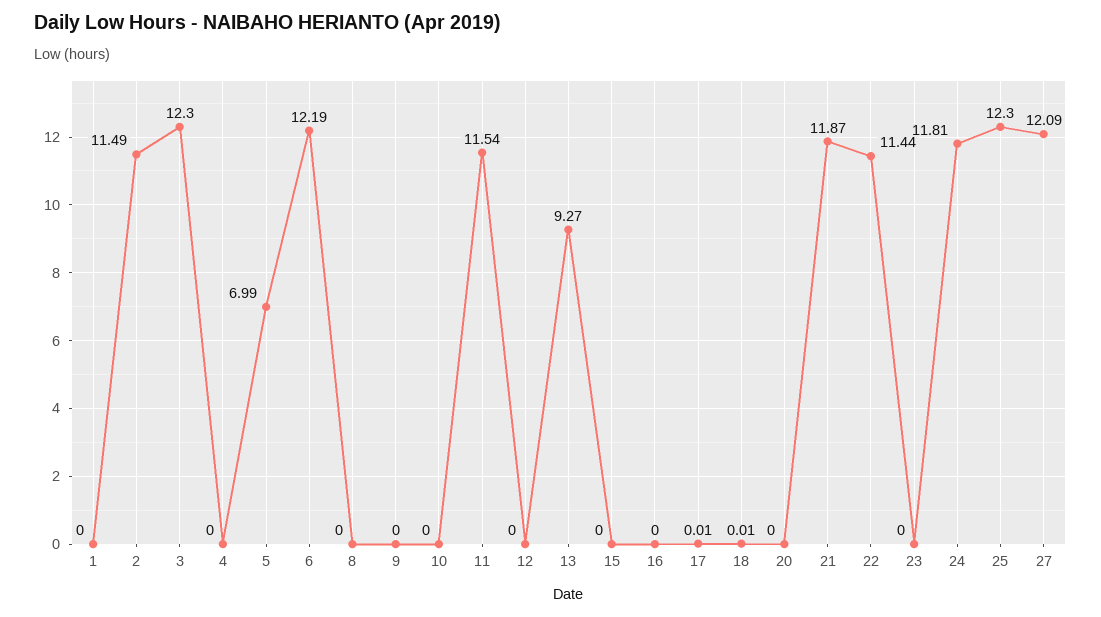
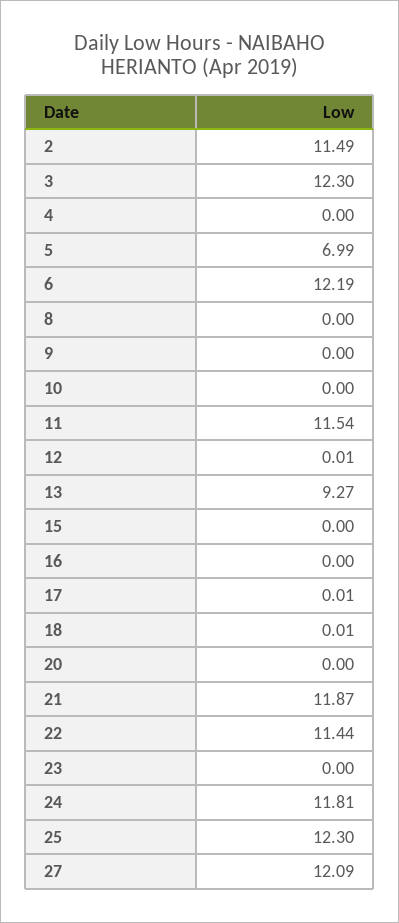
1: 0 -> none
12: 0 -> 0.01

